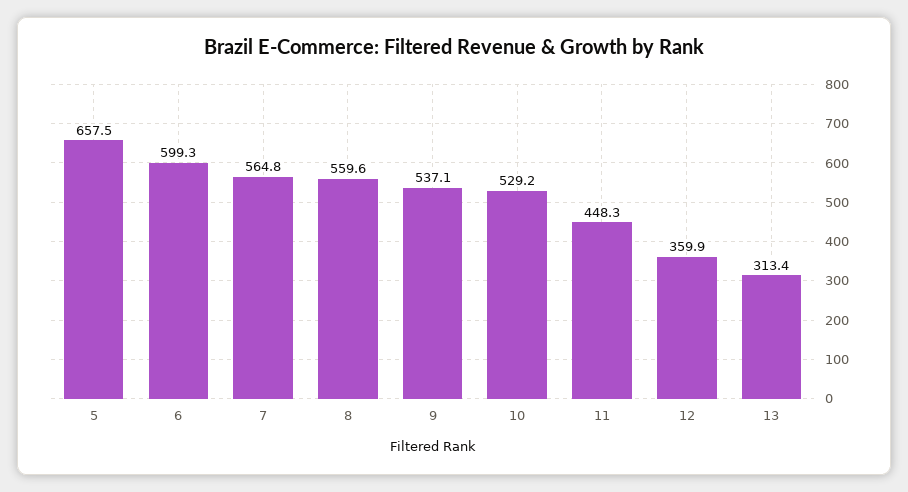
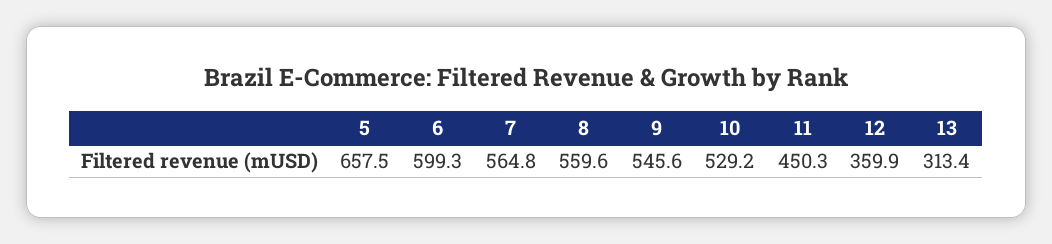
9: 537.1 -> 545.6
11: 448.3 -> 450.3

